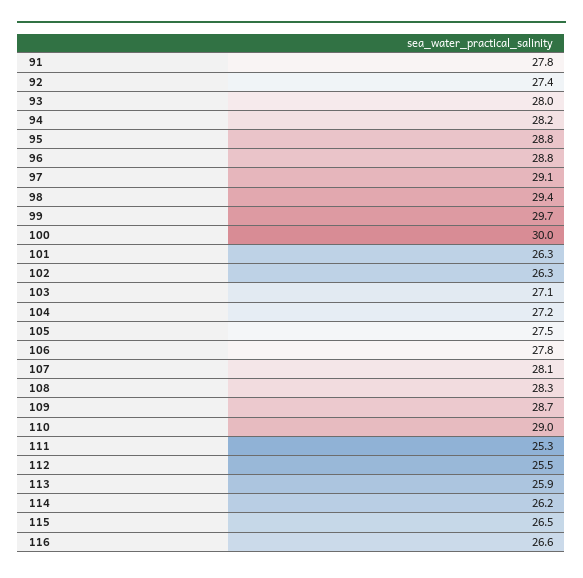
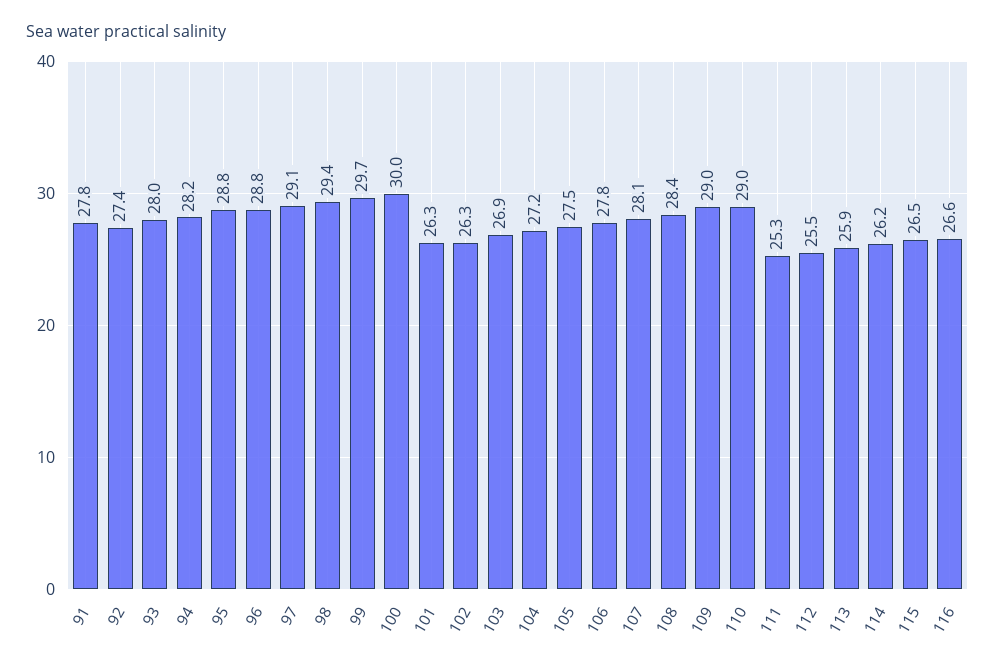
103: 27.1 -> 26.9
108: 28.3 -> 28.4
109: 28.7 -> 29

